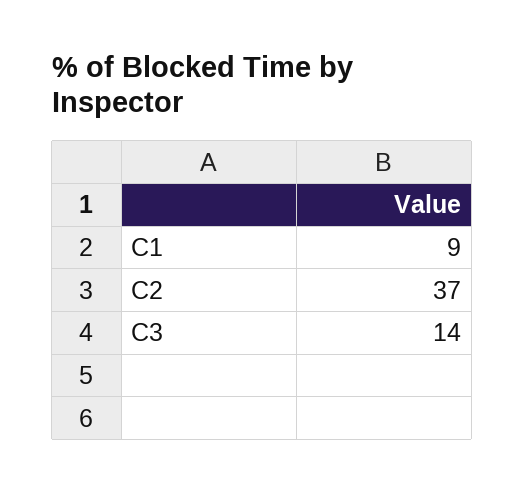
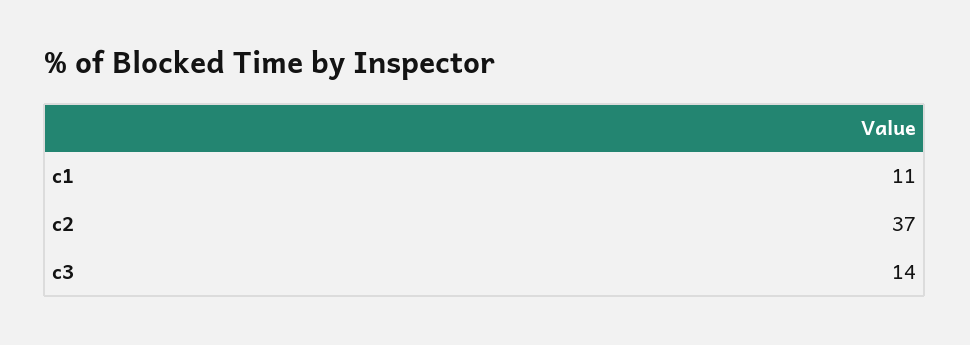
C1: 9 -> 11

